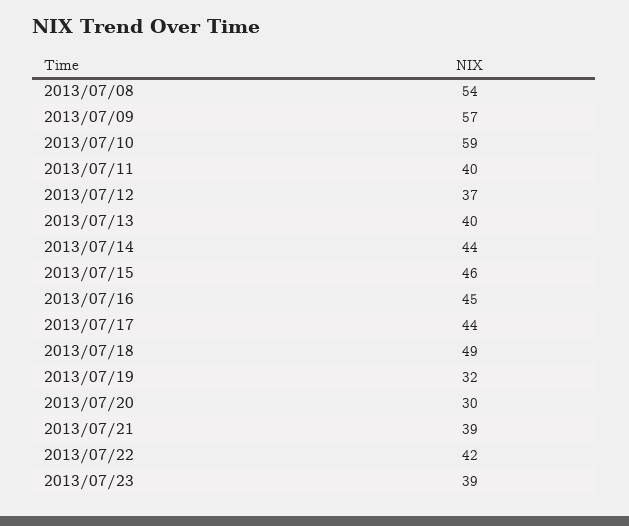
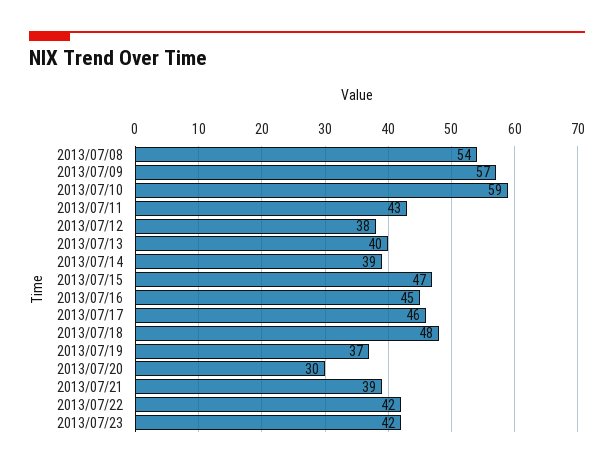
2013/07/11: 40 -> 43
2013/07/12: 37 -> 38
2013/07/14: 44 -> 39
2013/07/15: 46 -> 47
2013/07/17: 44 -> 46
2013/07/18: 49 -> 48
2013/07/19: 32 -> 37
2013/07/23: 39 -> 42

